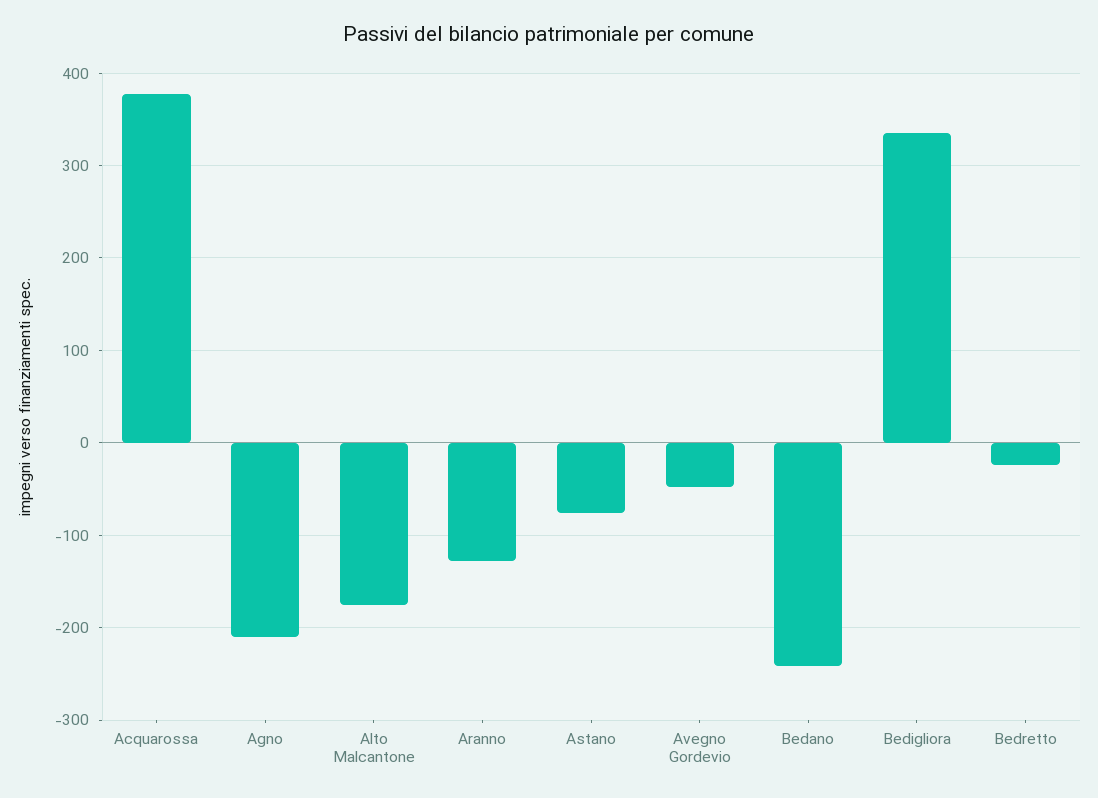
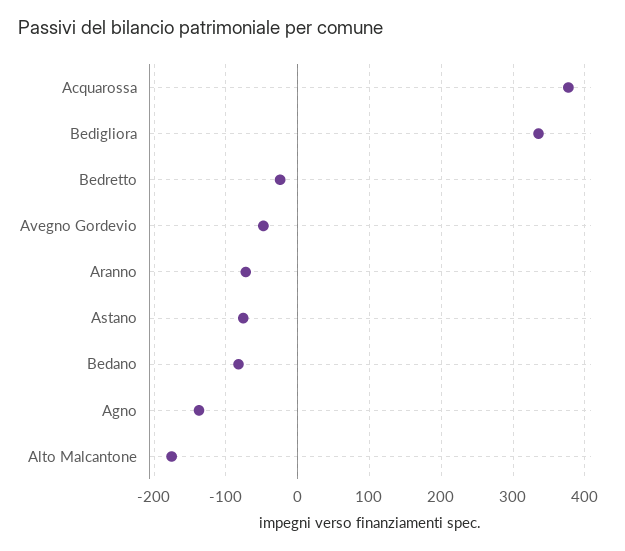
Agno: -210 -> -140
Aranno: -130 -> -70
Bedano: -240 -> -80

